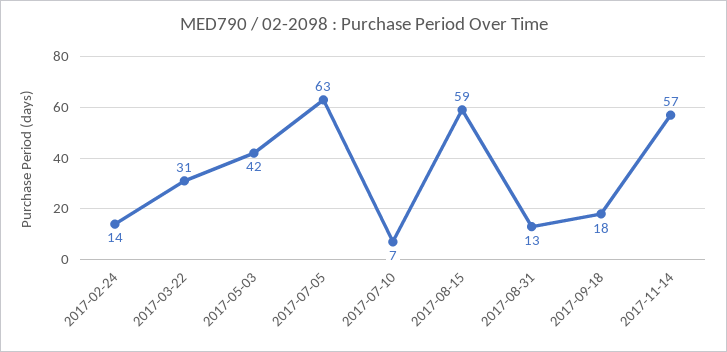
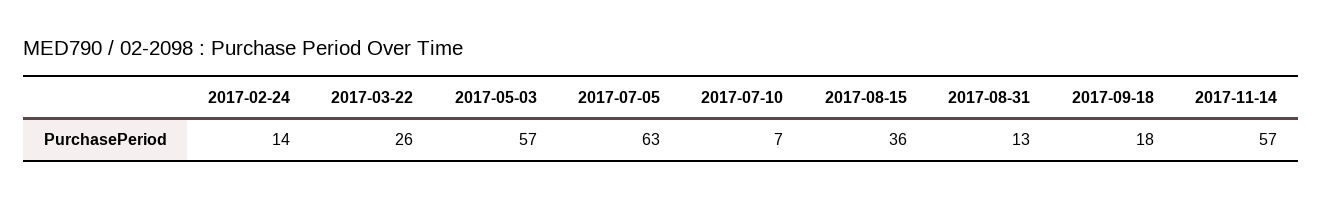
2017-03-22: 31 -> 26
2017-05-03: 42 -> 57
2017-08-15: 59 -> 36

